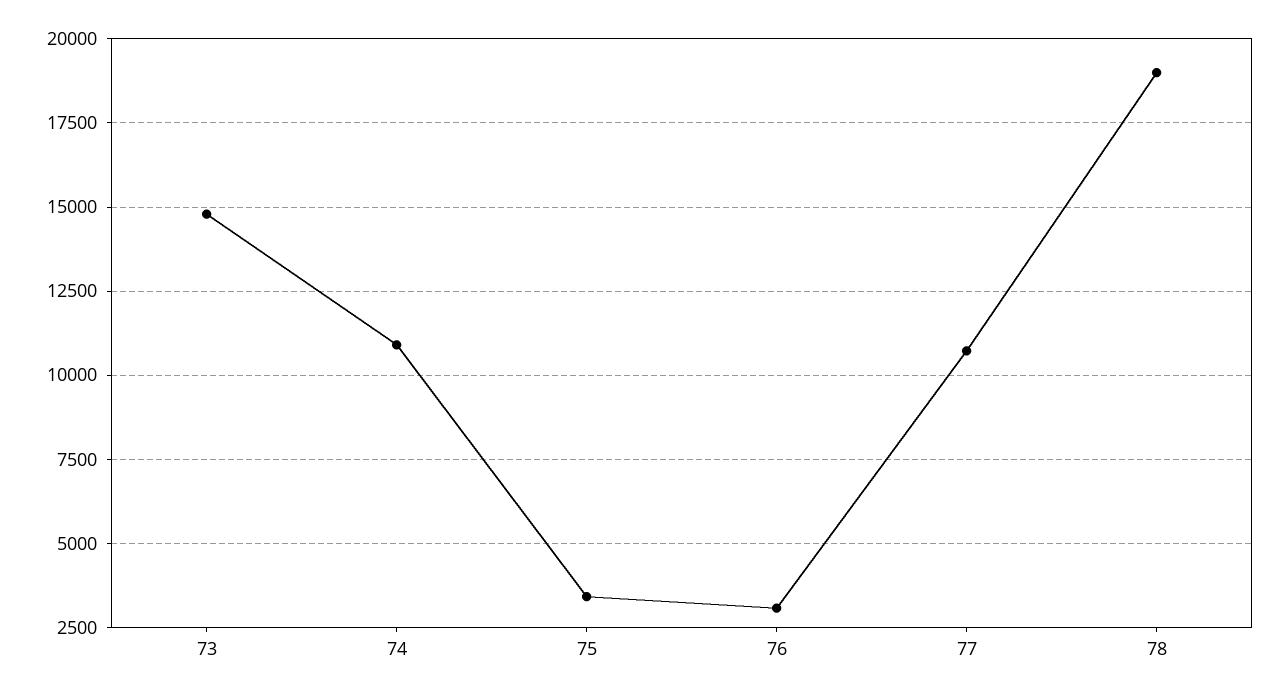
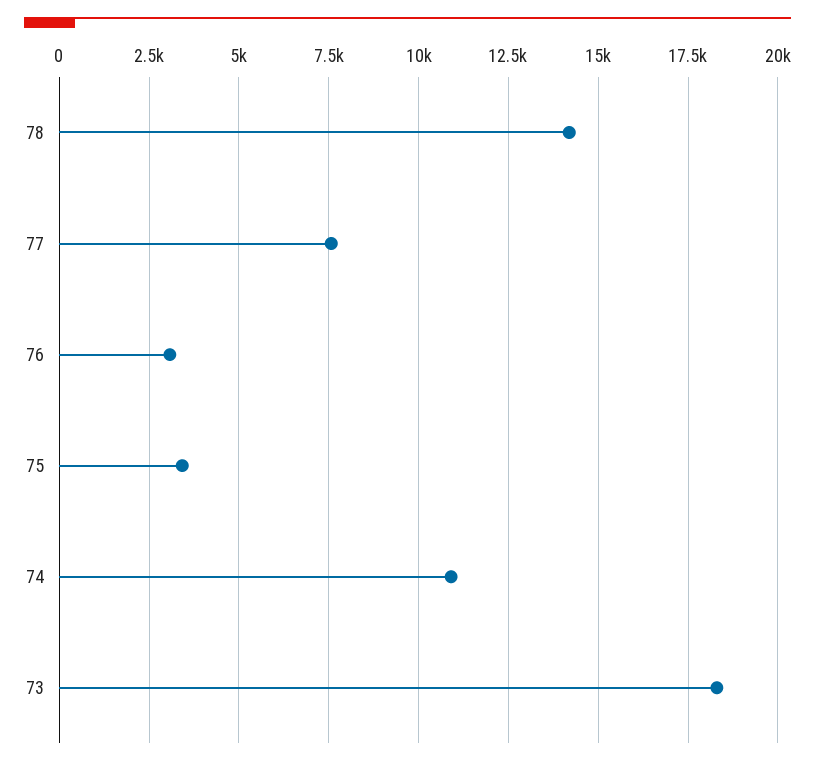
73: 14750 -> 18250
77: 10750 -> 7500
78: 19000 -> 14250

